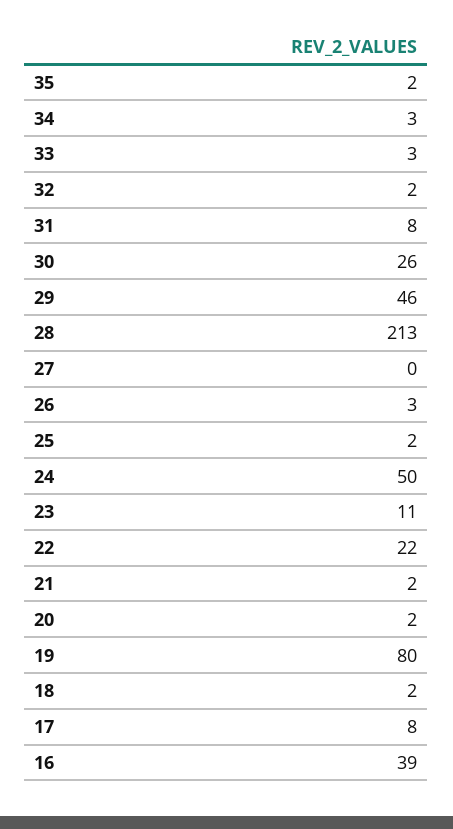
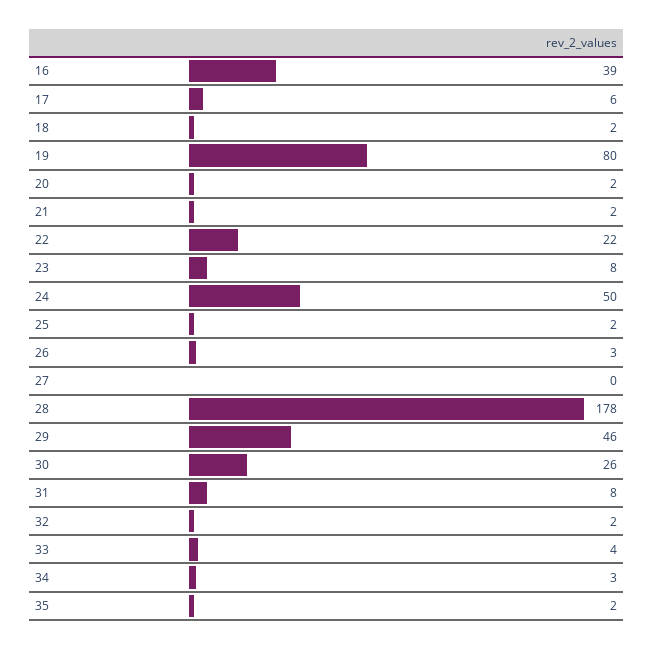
33: 3 -> 4
28: 213 -> 178
23: 11 -> 8
17: 8 -> 6

